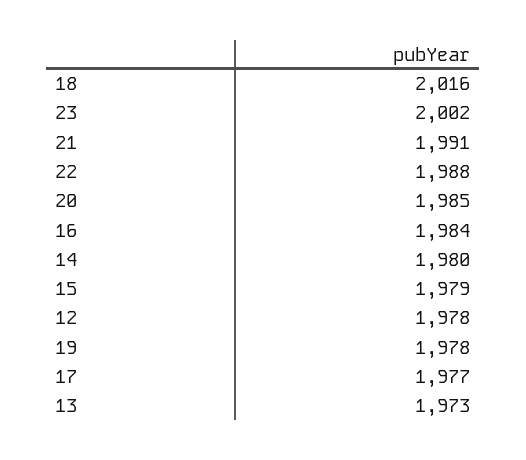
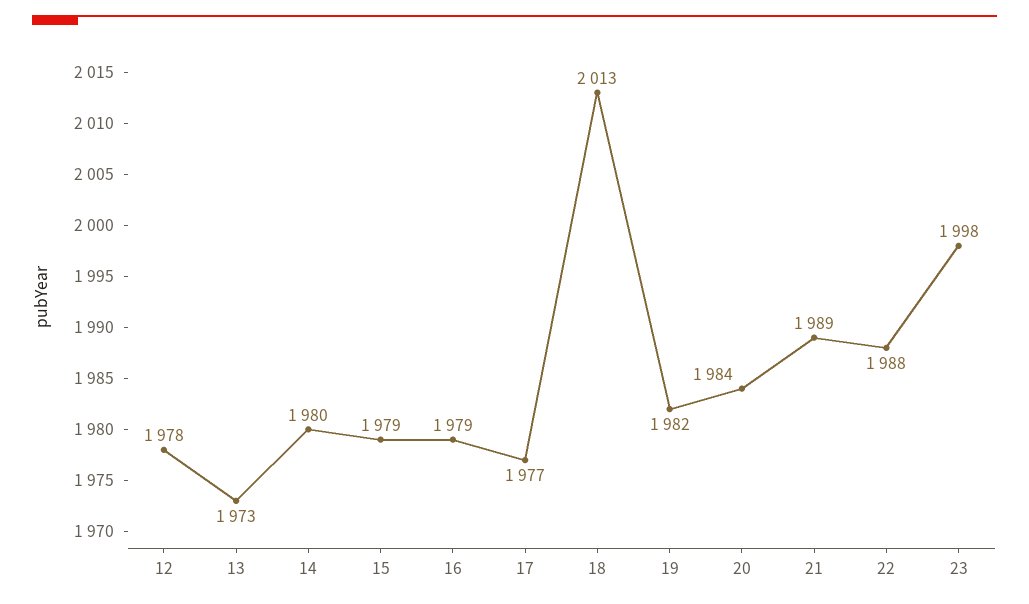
18: 2016 -> 2013
23: 2002 -> 1998
21: 1991 -> 1989
20: 1985 -> 1984
16: 1984 -> 1979
19: 1978 -> 1982

